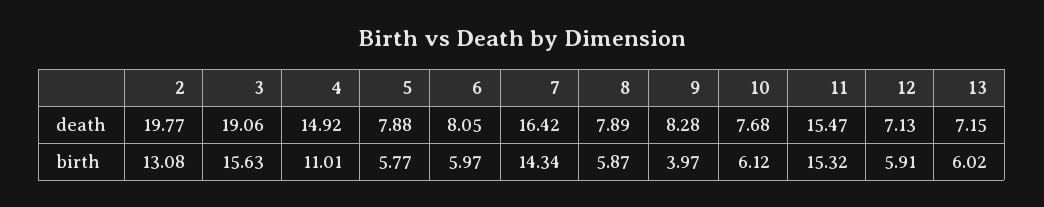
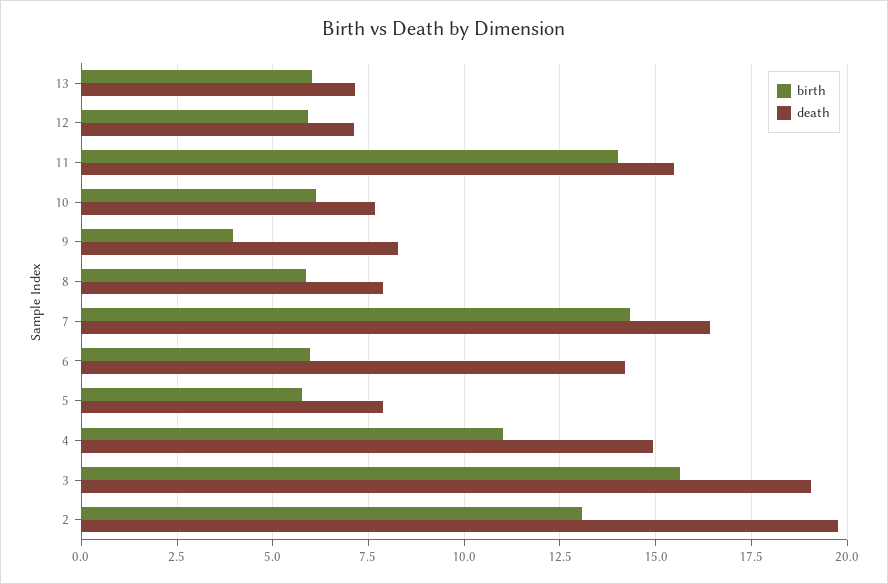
death, 6: 8.05 -> 14.25
birth, 11: 15.32 -> 14

